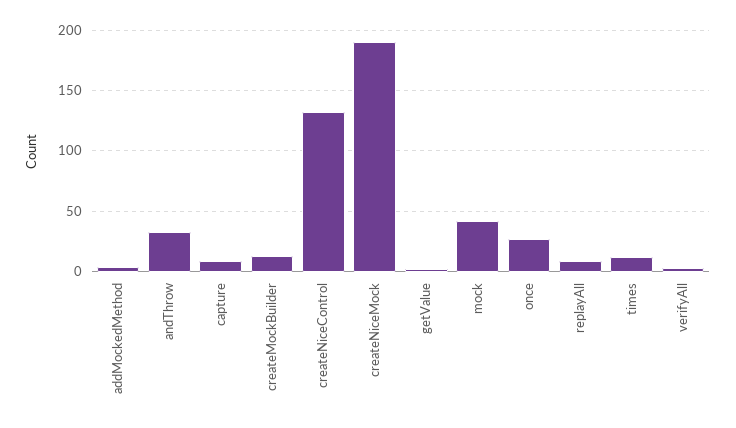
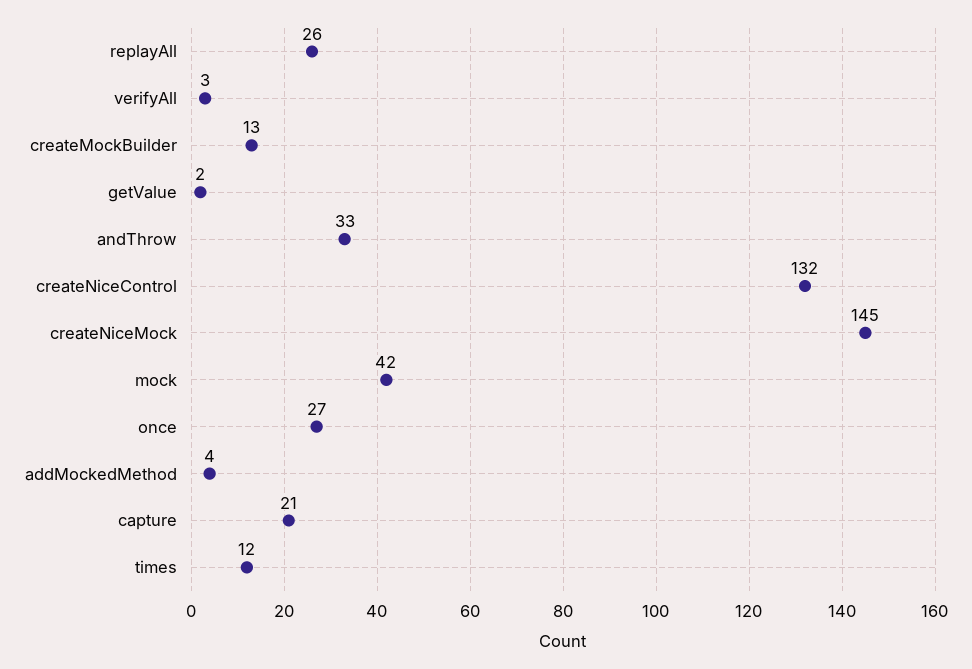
capture: 10 -> 21
createNiceMock: 190 -> 145
replayAll: 10 -> 26

